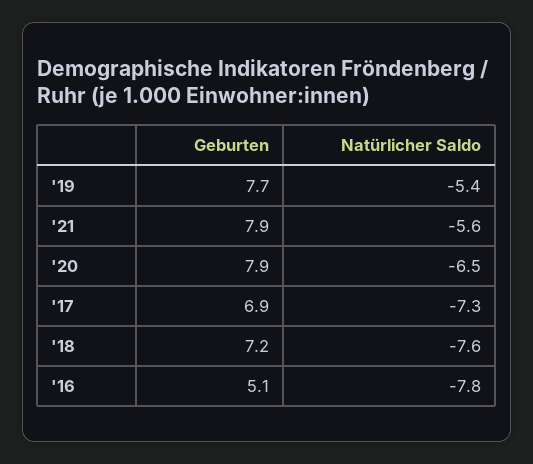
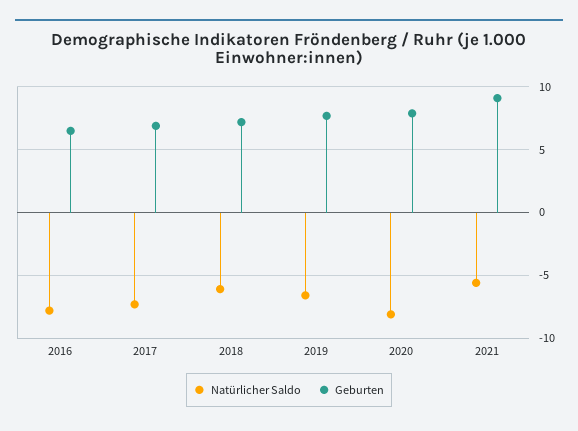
Natürlicher Saldo, '19: -5.4 -> -6.5
Geburten, '21: 7.9 -> 9
Natürlicher Saldo, '20: -6.5 -> -8
Natürlicher Saldo, '18: -7.6 -> -6
Geburten, '16: 5.1 -> 6.5

